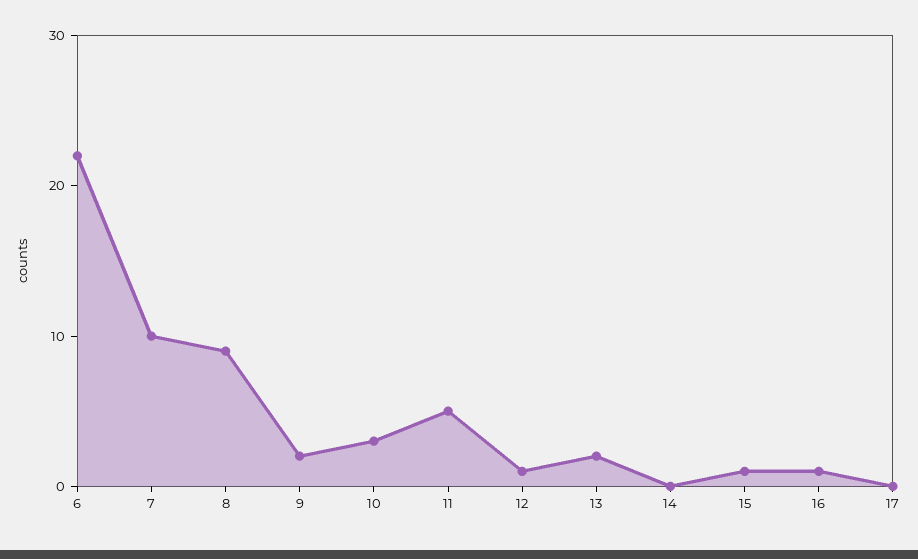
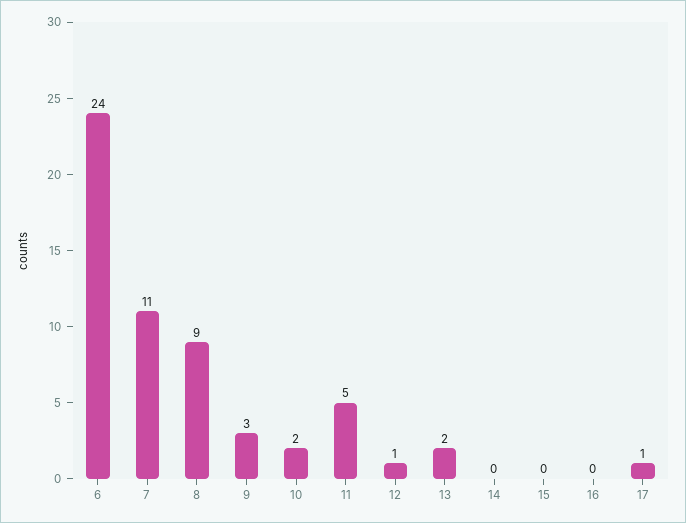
6: 22 -> 24
7: 10 -> 11
9: 2 -> 3
10: 3 -> 2
15: 1 -> 0
16: 1 -> 0
17: 0 -> 1

